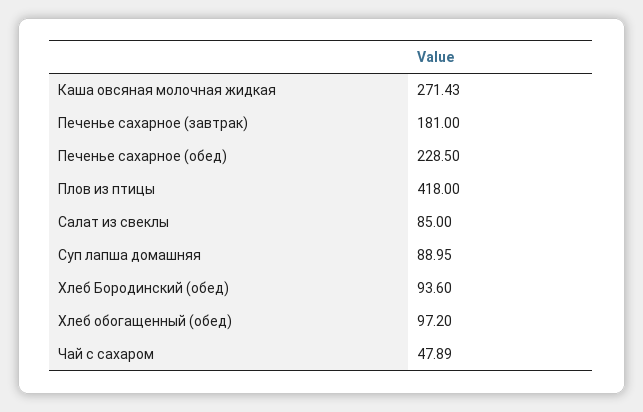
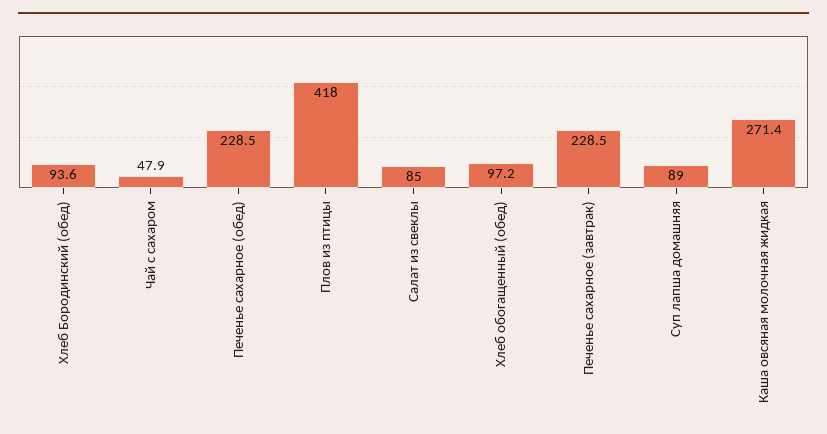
Печенье сахарное (завтрак): 181 -> 228.5

